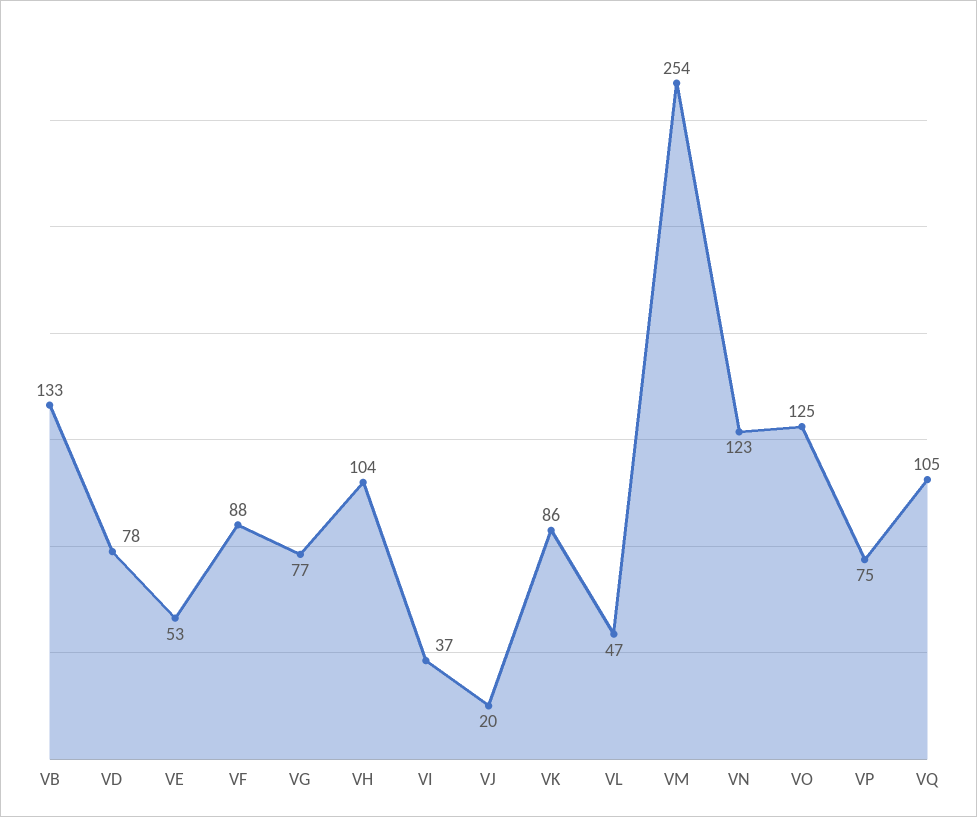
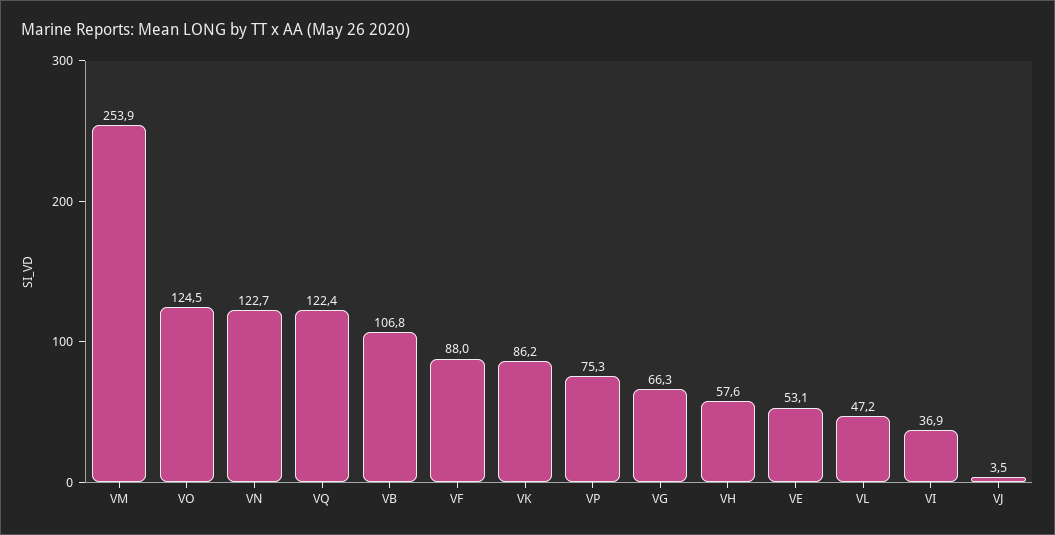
VB: 133 -> 106.8
VD: 78 -> none
VG: 77 -> 66.3
VH: 104 -> 57.6
VJ: 20 -> 3.5
VQ: 105 -> 122.4

